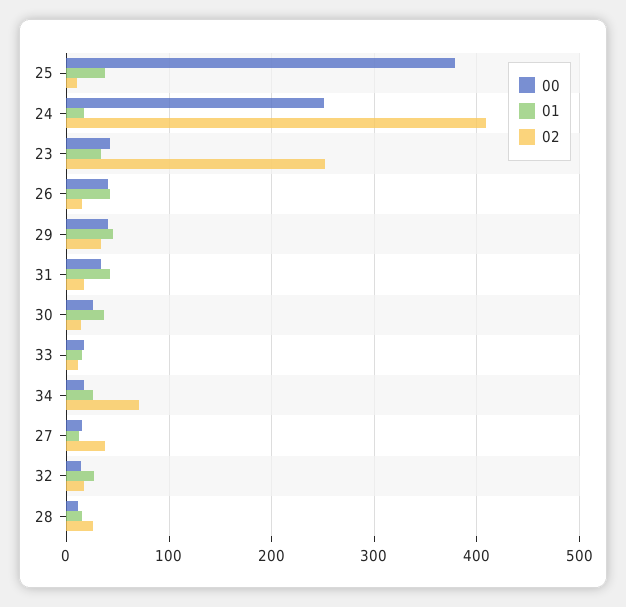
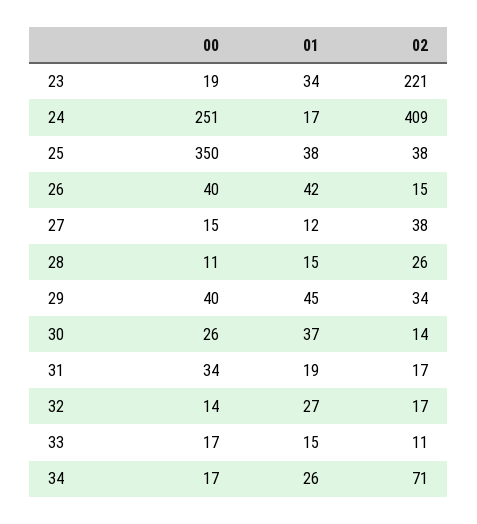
00, 25: 380 -> 350
02, 25: 10 -> 38
00, 23: 40 -> 19
02, 23: 250 -> 221
01, 31: 40 -> 19

